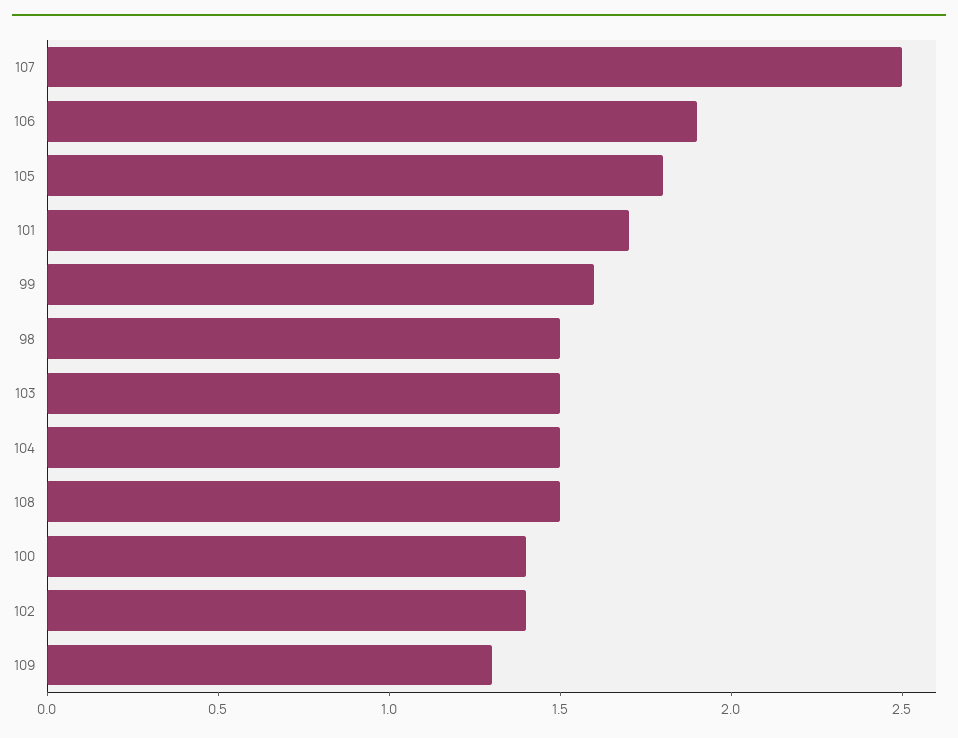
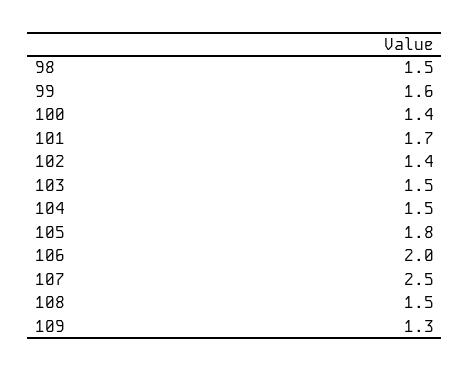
106: 1.9 -> 2

